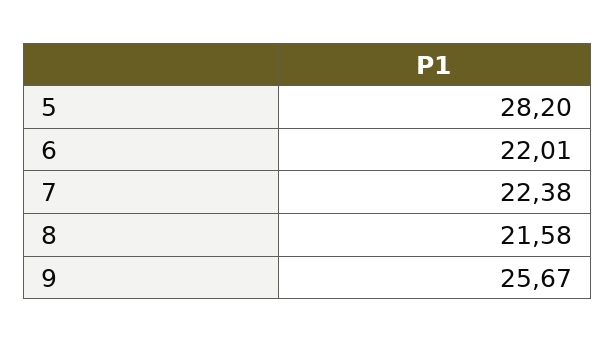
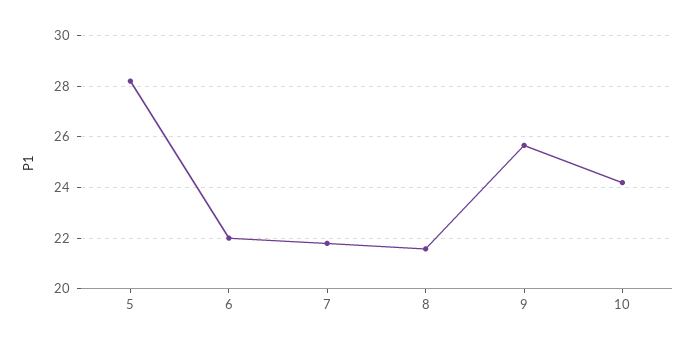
7: 22.38 -> 21.75
10: none -> 24.25

